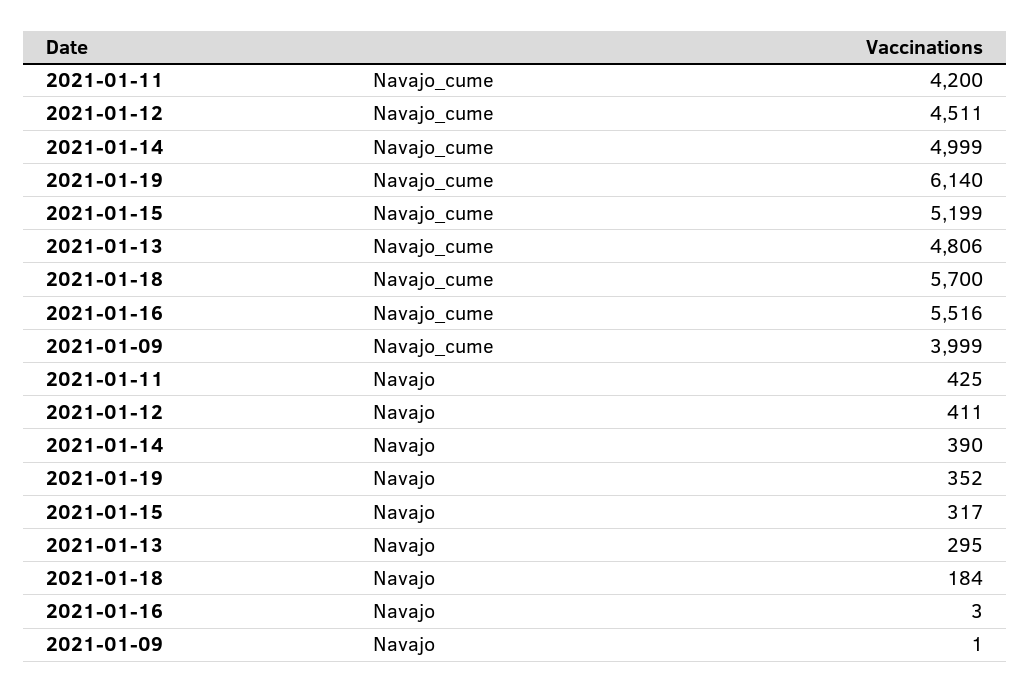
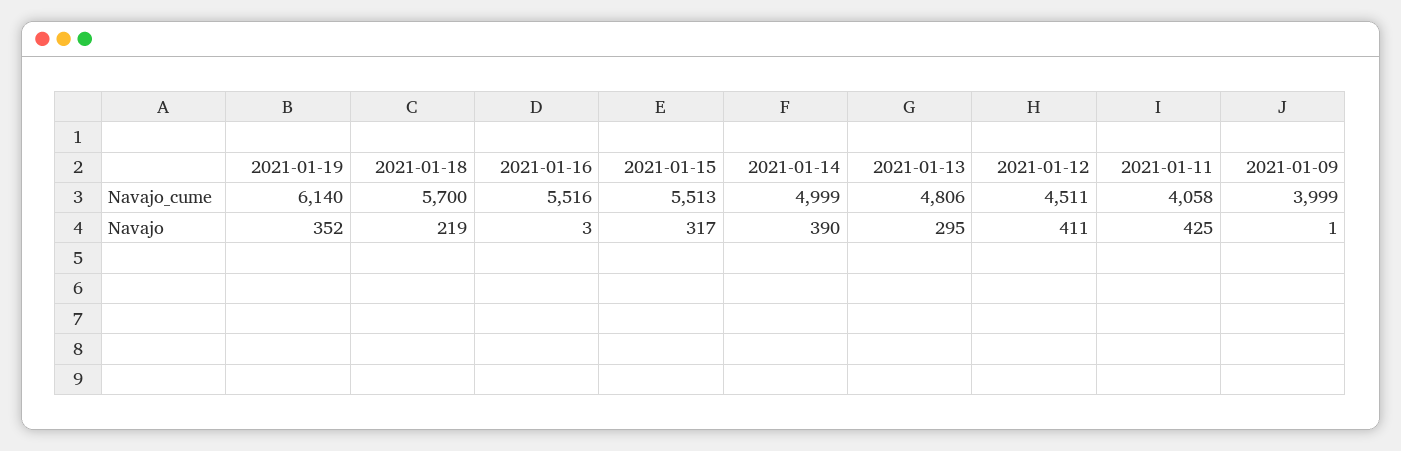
2021-01-11, Navajo_cume: 4200 -> 4058
2021-01-15, Navajo_cume: 5199 -> 5513
2021-01-18, Navajo: 184 -> 219

